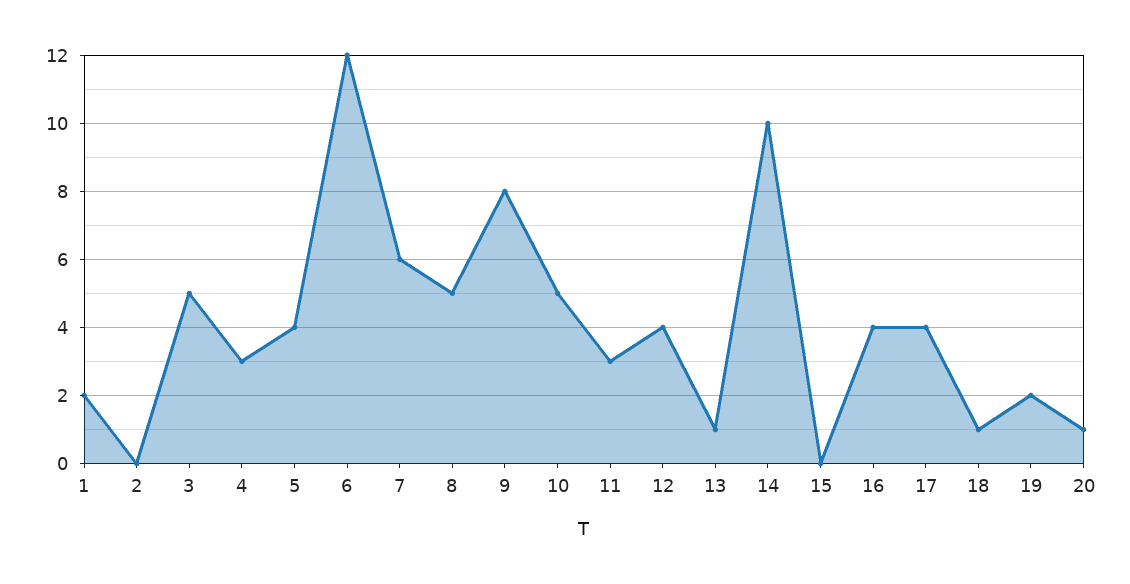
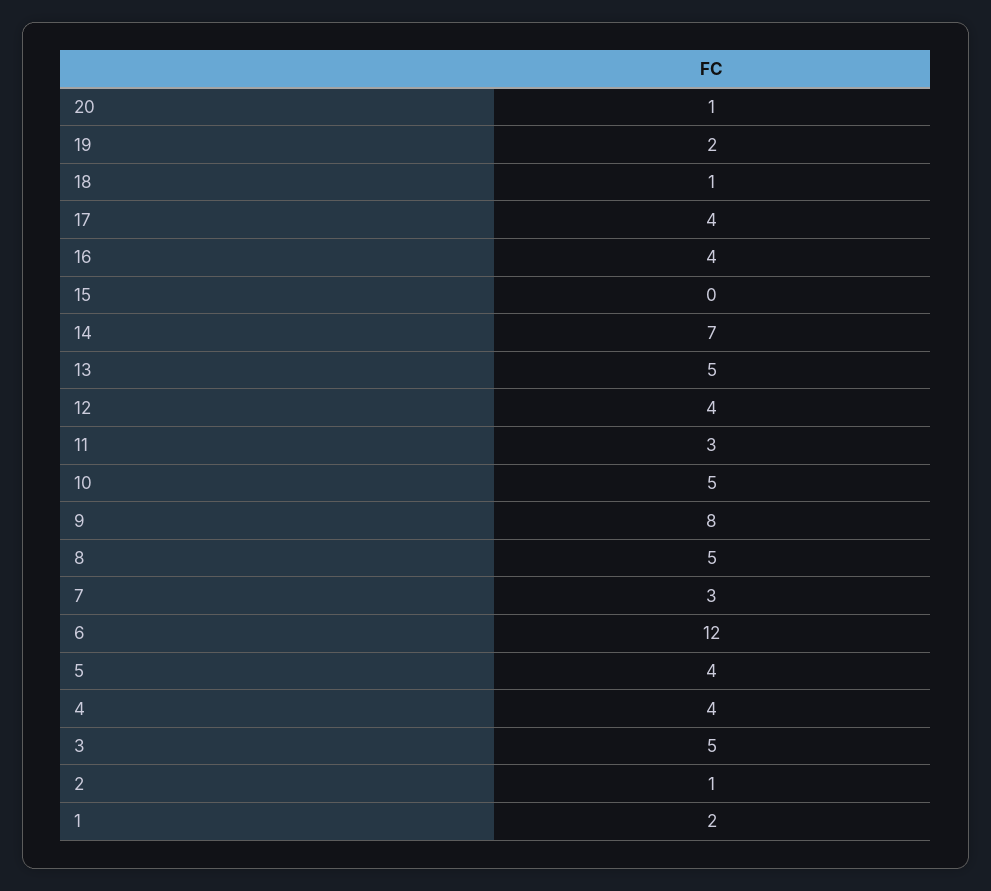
2: 0 -> 1
4: 3 -> 4
7: 6 -> 3
13: 1 -> 5
14: 10 -> 7

